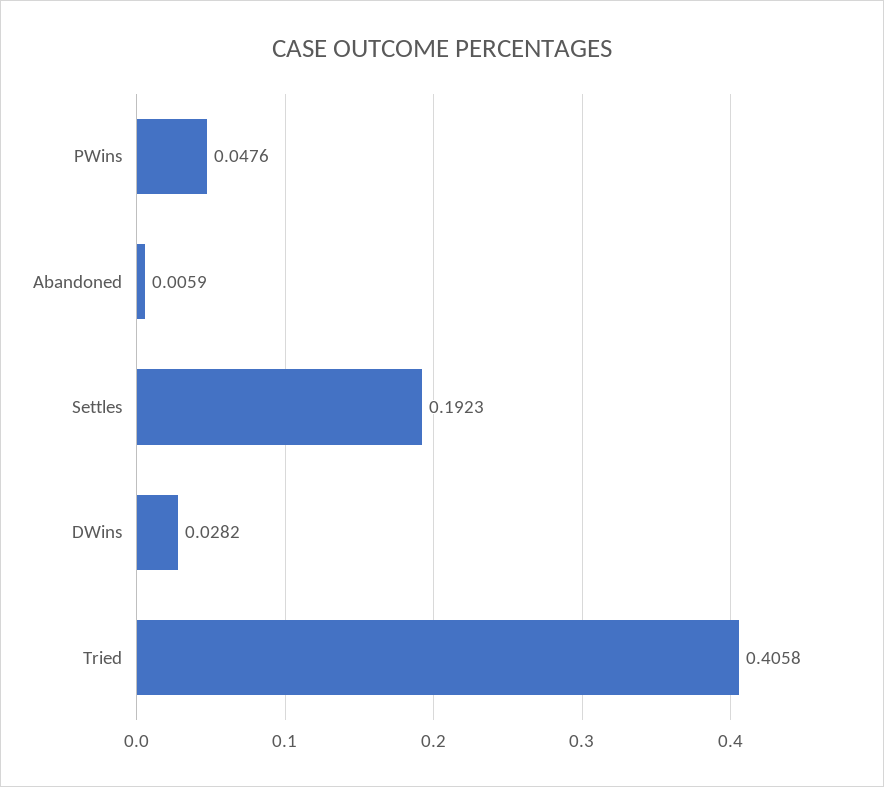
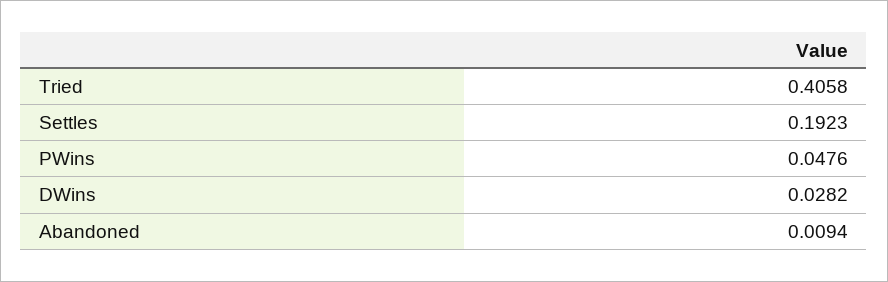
Abandoned: 0.0059 -> 0.0094

